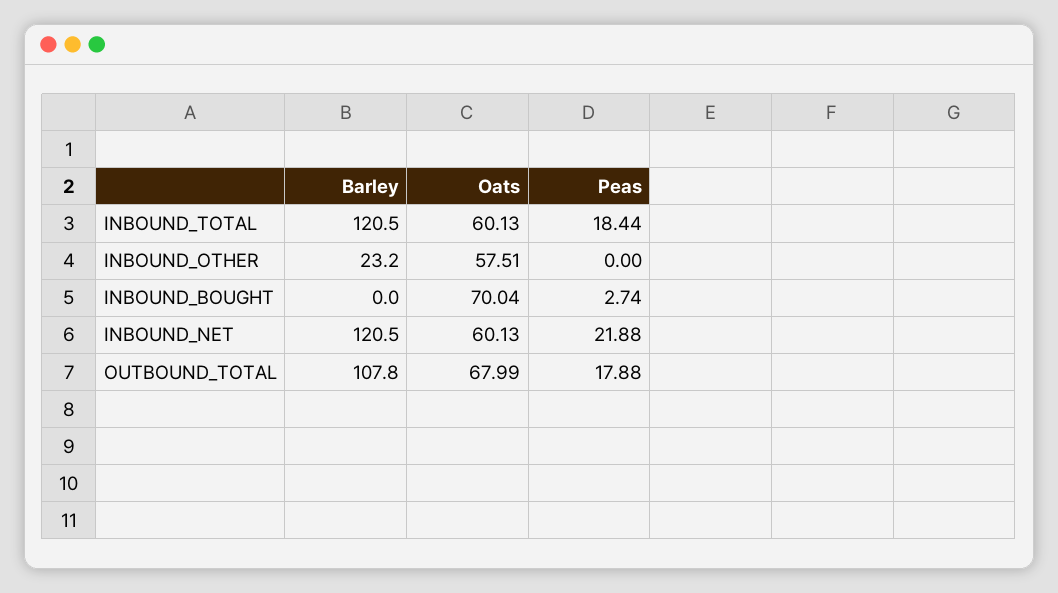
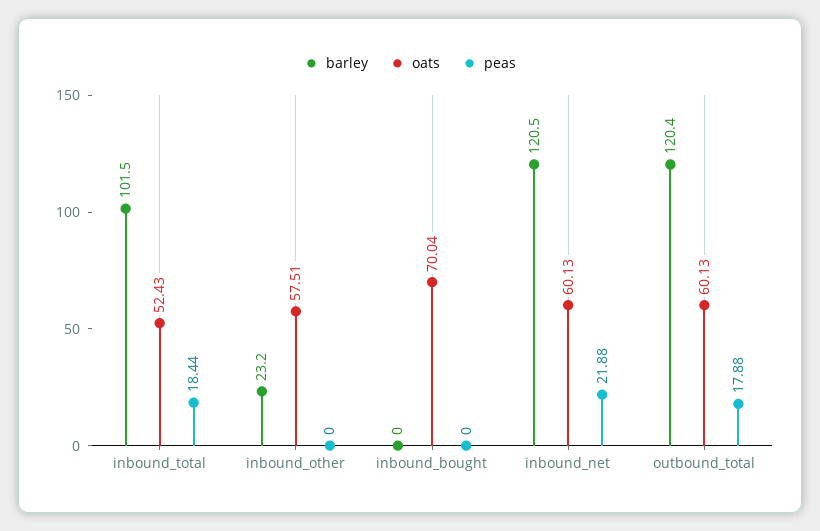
Barley, INBOUND_TOTAL: 120.5 -> 101.5
Oats, INBOUND_TOTAL: 60.13 -> 52.43
Peas, INBOUND_BOUGHT: 2.74 -> 0
Barley, OUTBOUND_TOTAL: 107.8 -> 120.4
Oats, OUTBOUND_TOTAL: 67.99 -> 60.13

